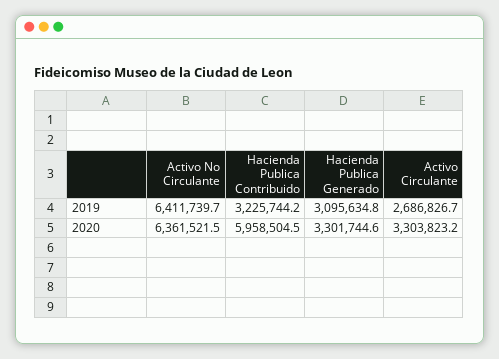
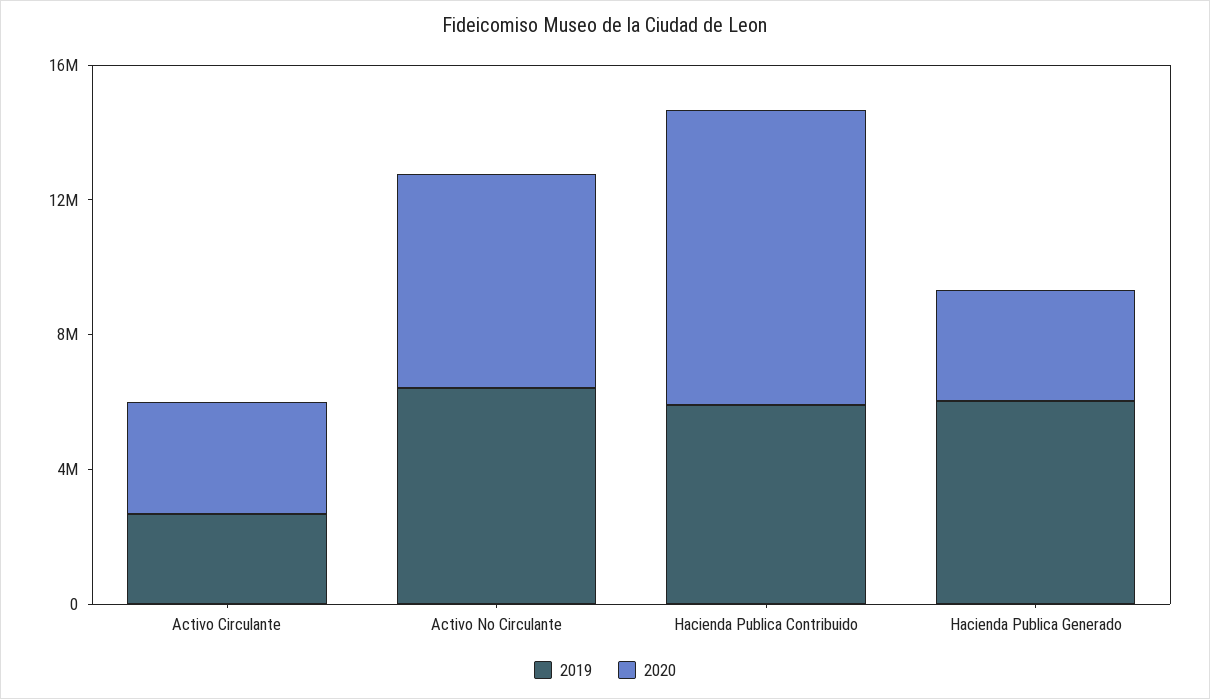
2019, Hacienda Publica Contribuido: 3225744.2 -> 6000000
2019, Hacienda Publica Generado: 3095634.8 -> 6000000
2020, Hacienda Publica Contribuido: 5958504.5 -> 9000000

